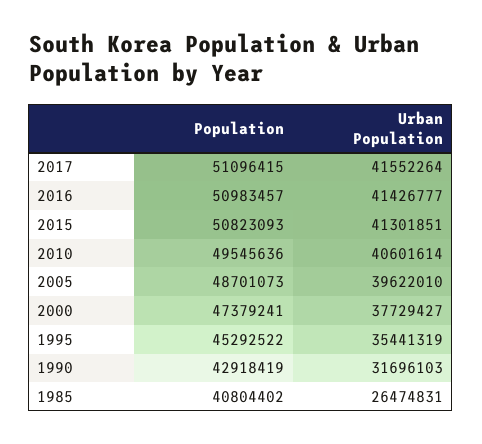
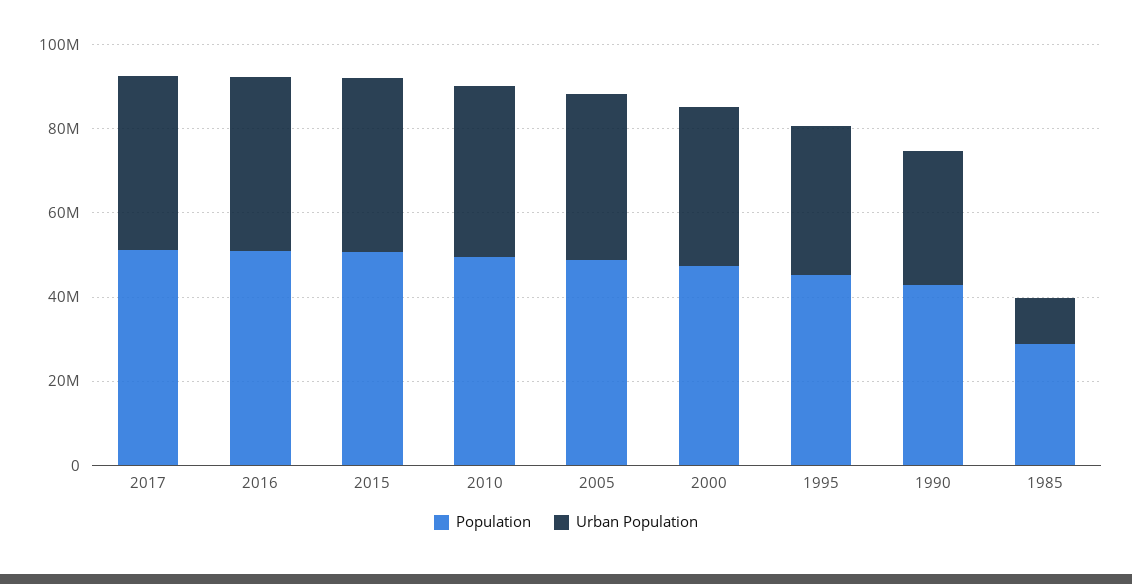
Population, 1985: 40804402 -> 30000000
Urban Population, 1985: 26474831 -> 10000000

